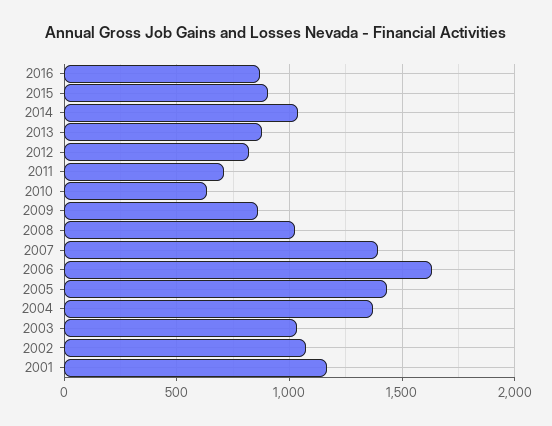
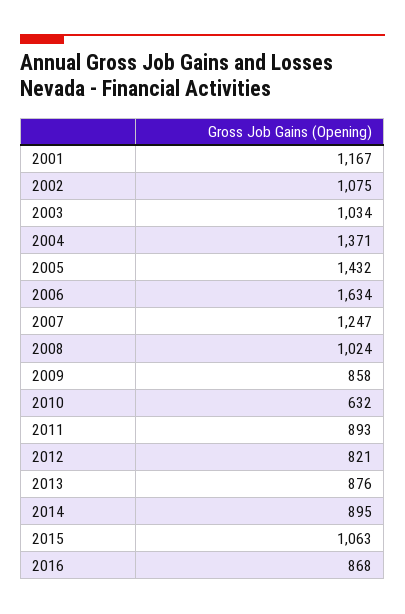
2015: 900 -> 1063
2014: 1050 -> 895
2011: 700 -> 893
2007: 1400 -> 1247

